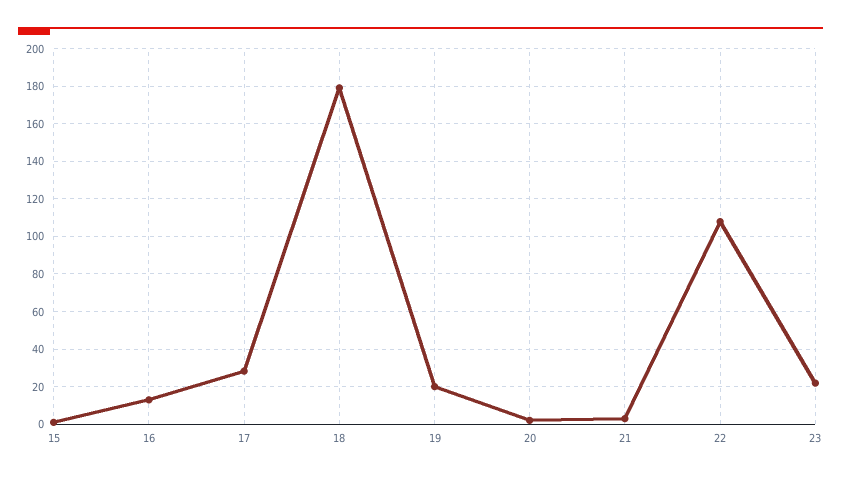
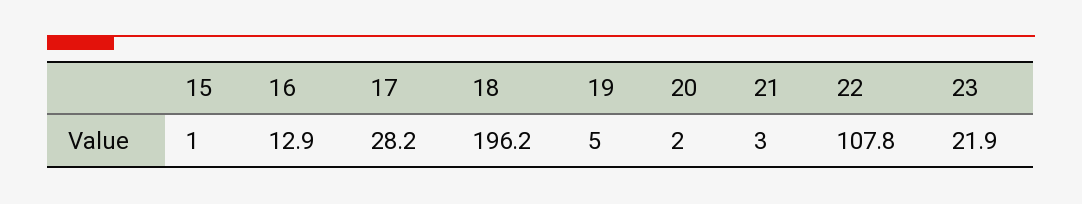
18: 180 -> 196.2
19: 20 -> 5

